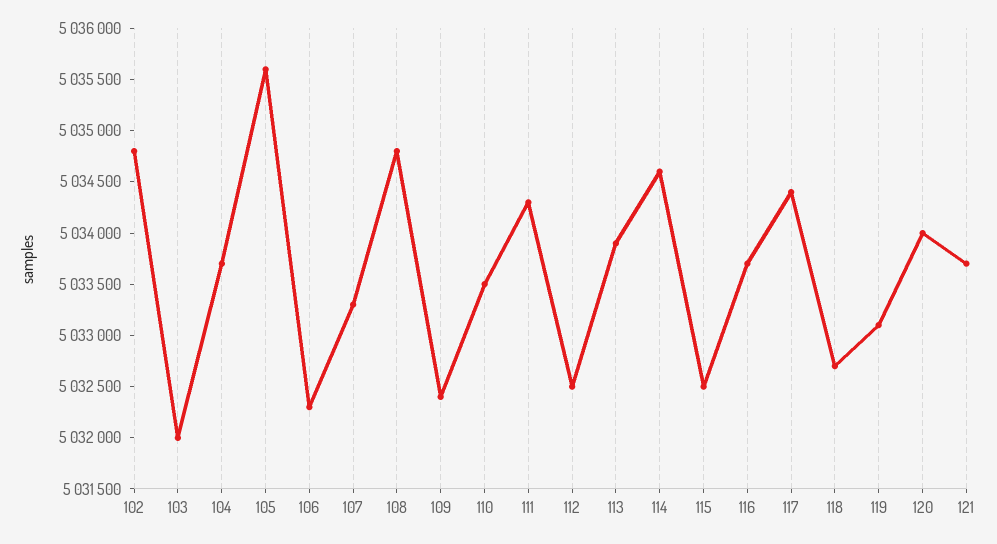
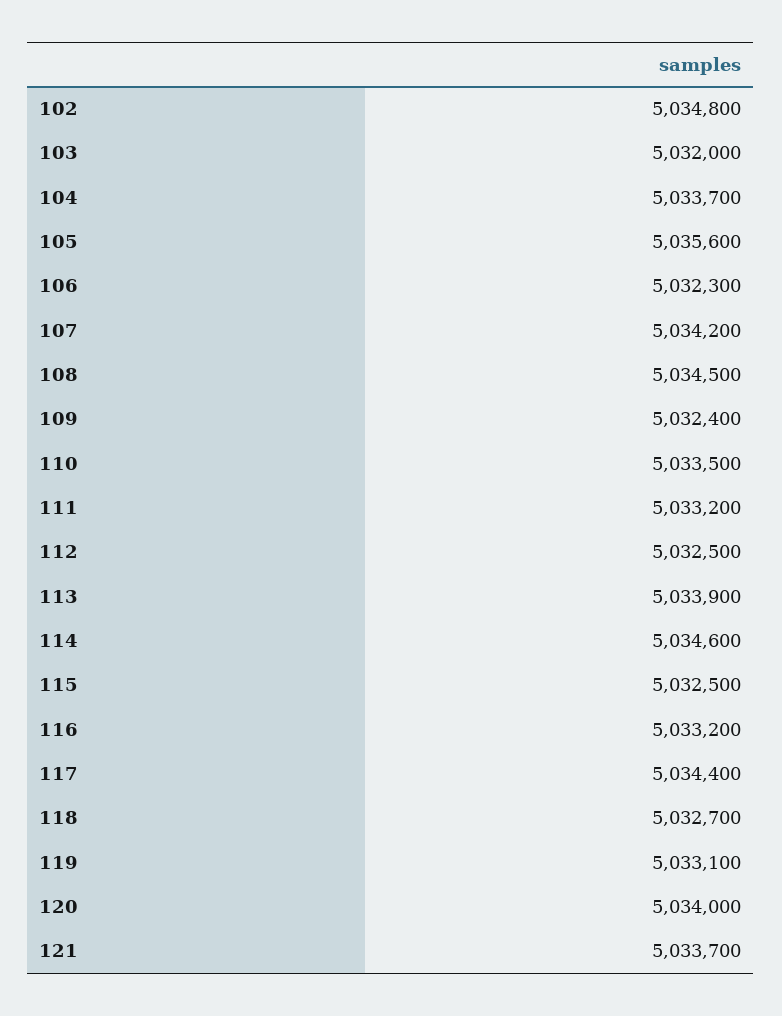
107: 5033300 -> 5034200
108: 5034800 -> 5034500
111: 5034300 -> 5033200
116: 5033700 -> 5033200

